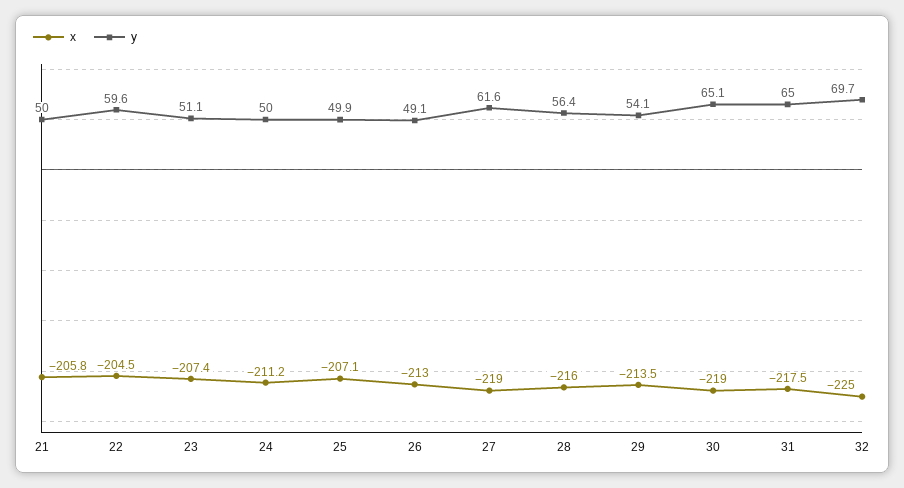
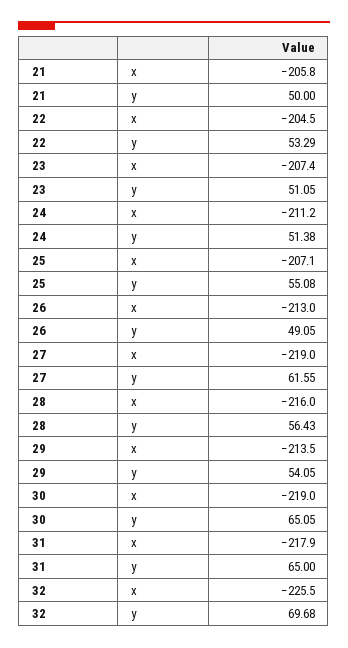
y, 22: 59.6 -> 53.29
y, 24: 50 -> 51.38
y, 25: 49.9 -> 55.08
x, 31: -217.5 -> -217.9
x, 32: -225 -> -225.5

